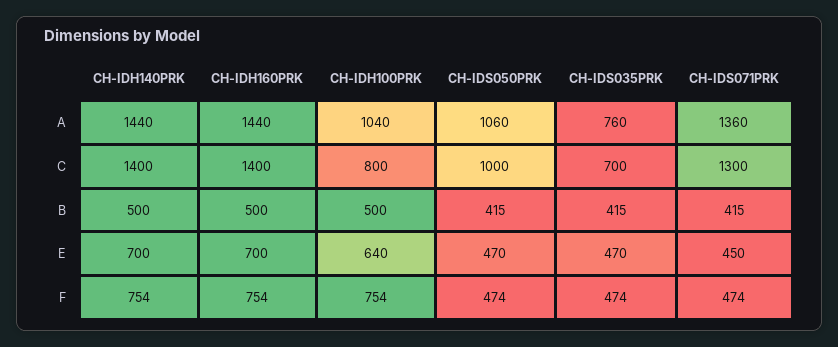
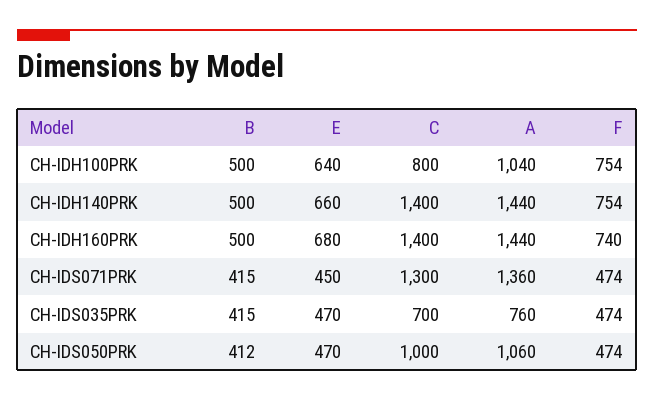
CH-IDS050PRK, B: 415 -> 412
CH-IDH140PRK, E: 700 -> 660
CH-IDH160PRK, E: 700 -> 680
CH-IDH160PRK, F: 754 -> 740

